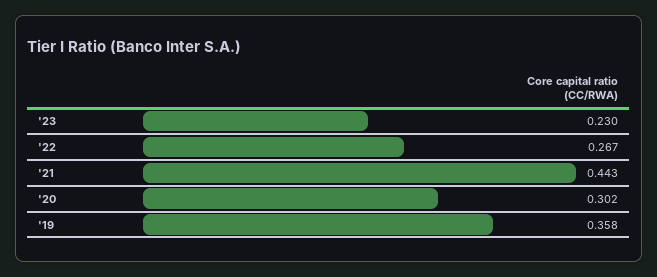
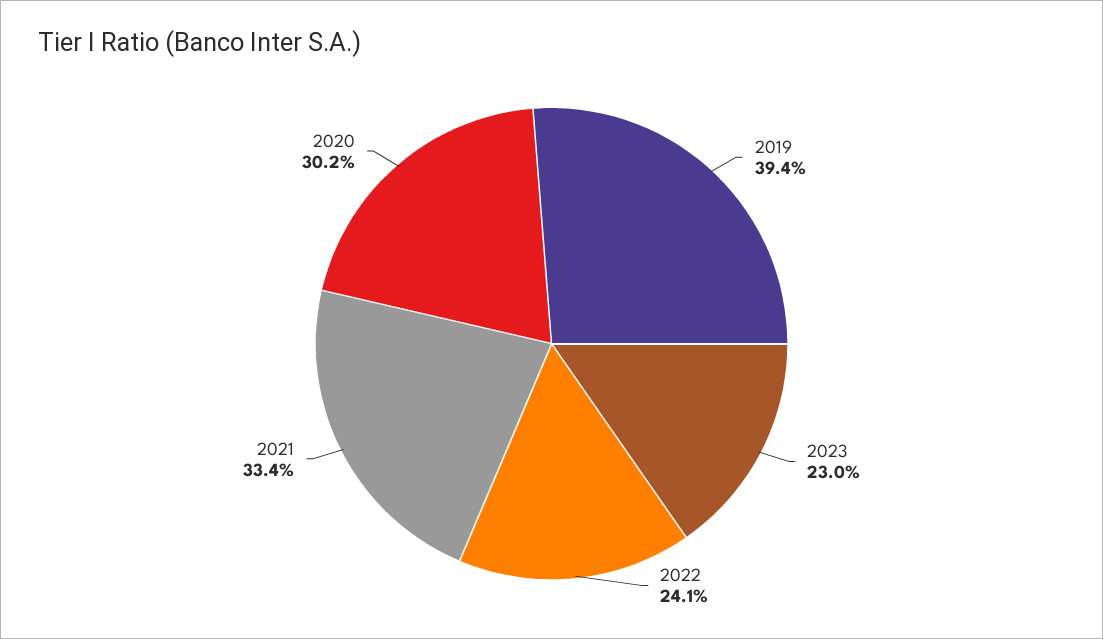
'22: 0.267 -> 0.241
'21: 0.443 -> 0.334
'19: 0.358 -> 0.394

